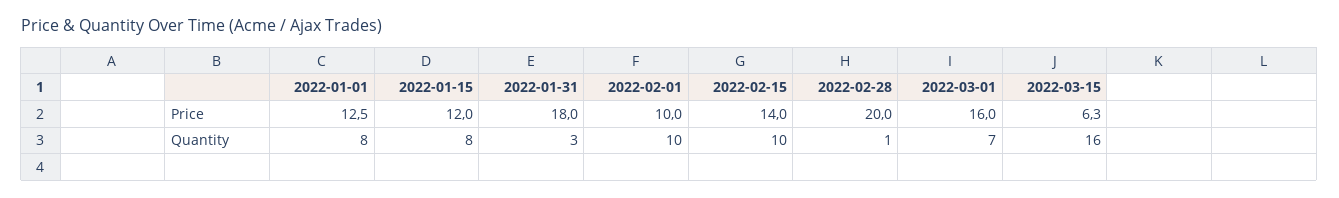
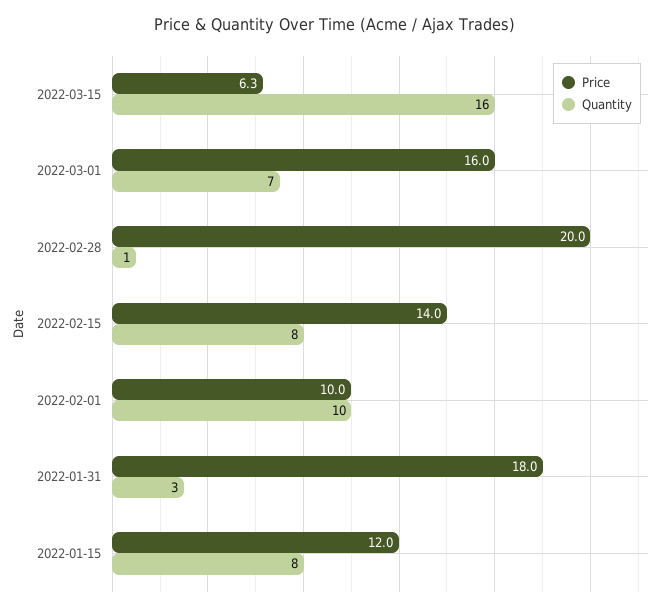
Price, 2022-01-01: 12.5 -> none
Quantity, 2022-01-01: 8 -> none
Quantity, 2022-02-15: 10 -> 8

